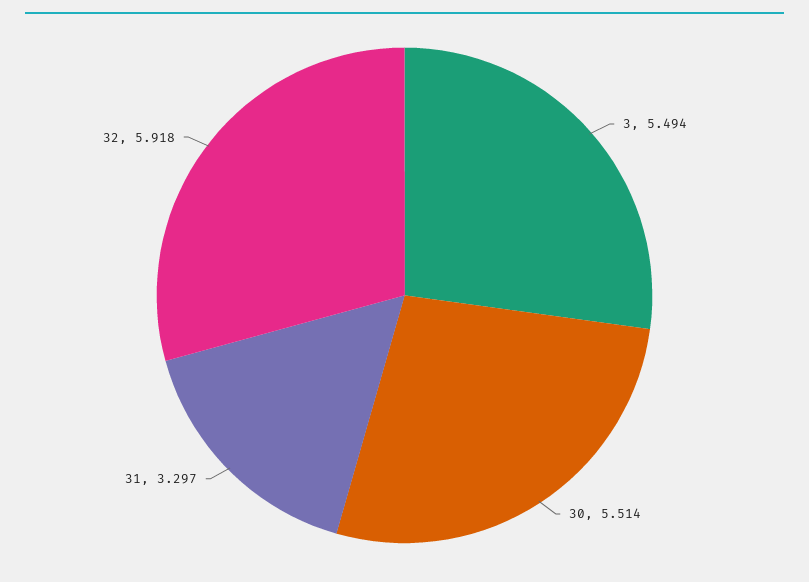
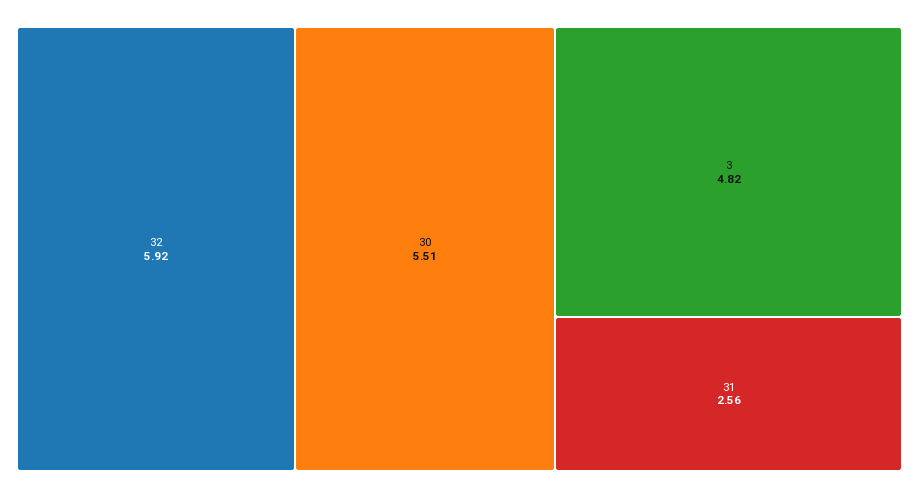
3: 5.494 -> 4.82
31: 3.297 -> 2.56

